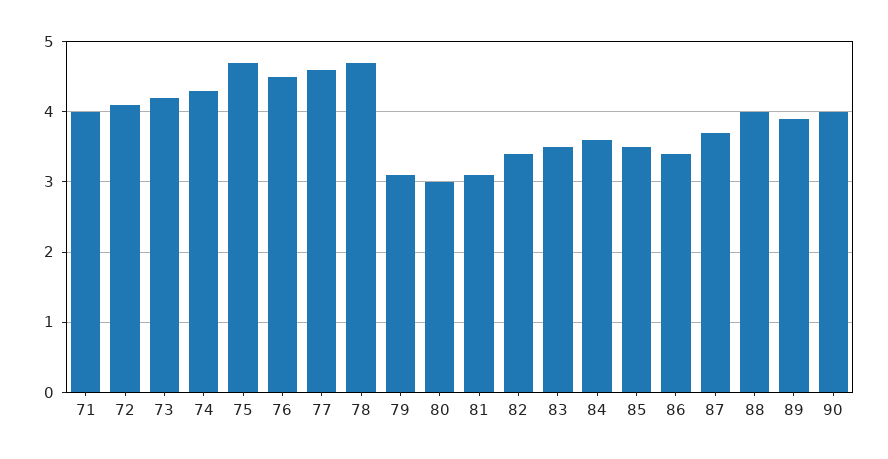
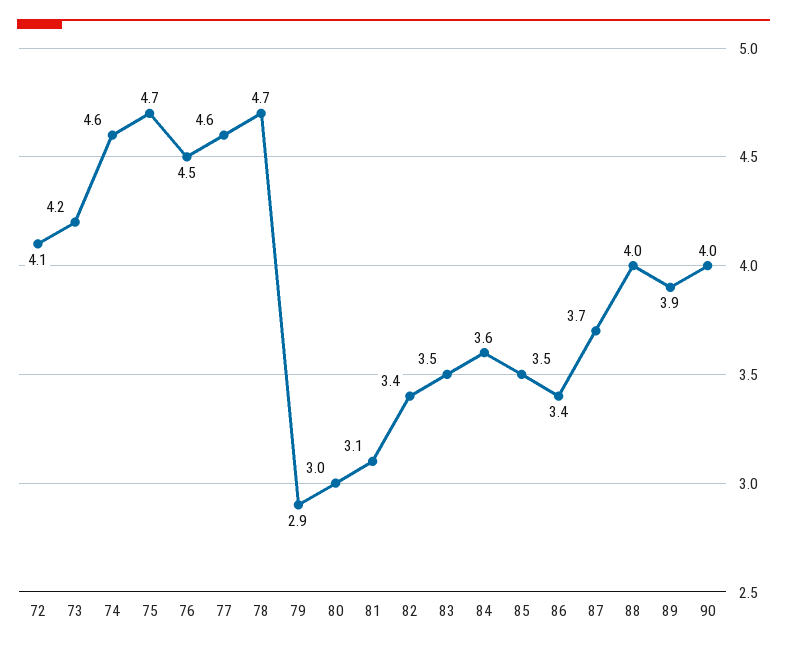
71: 4 -> none
74: 4.3 -> 4.6
79: 3.1 -> 2.9

